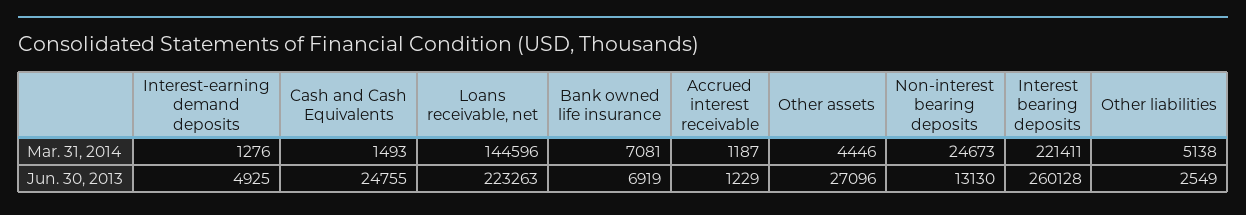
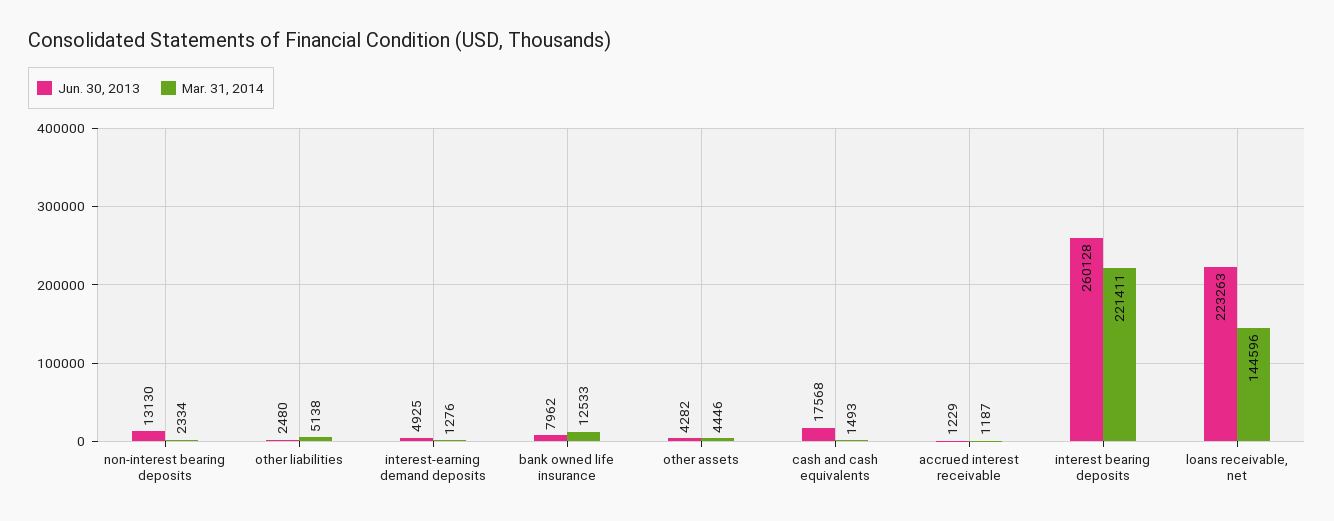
Mar. 31, 2014, Bank owned life insurance: 7081 -> 12533
Mar. 31, 2014, Non-interest bearing deposits: 24673 -> 2334
Jun. 30, 2013, Cash and Cash Equivalents: 24755 -> 17568
Jun. 30, 2013, Bank owned life insurance: 6919 -> 7962
Jun. 30, 2013, Other assets: 27096 -> 4282
Jun. 30, 2013, Other liabilities: 2549 -> 2480

